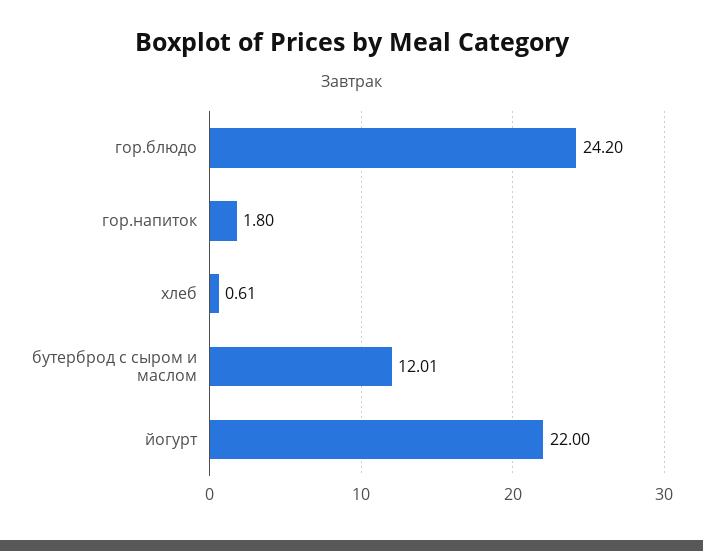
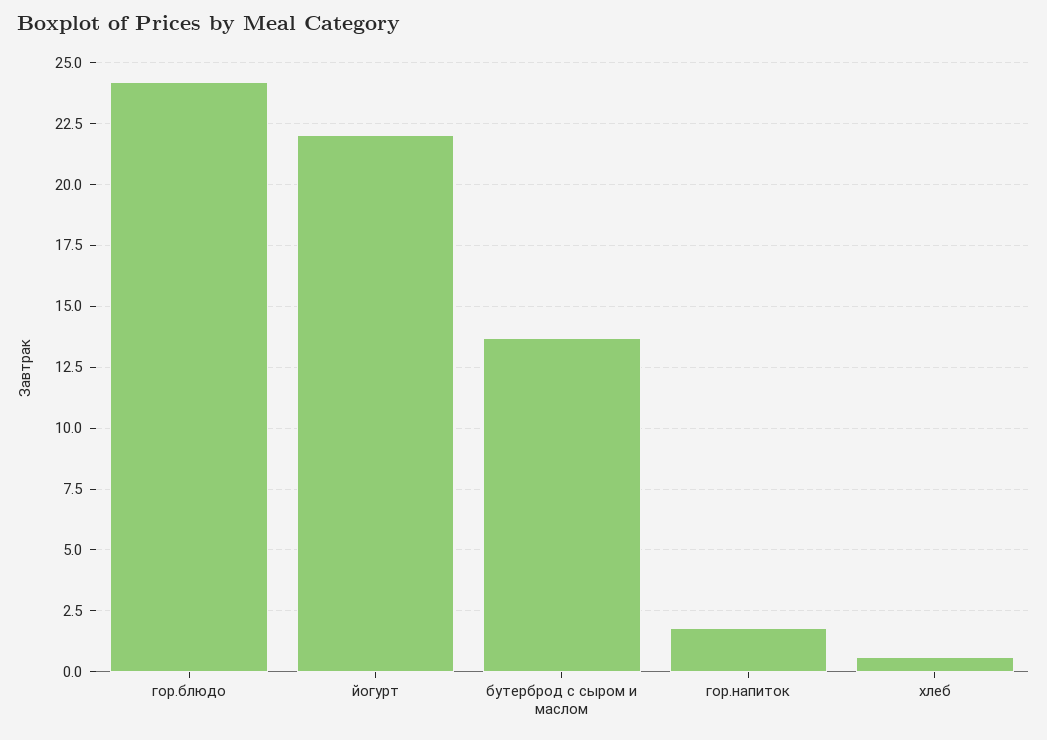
бутерброд с сыром и маслом: 12.01 -> 13.75

